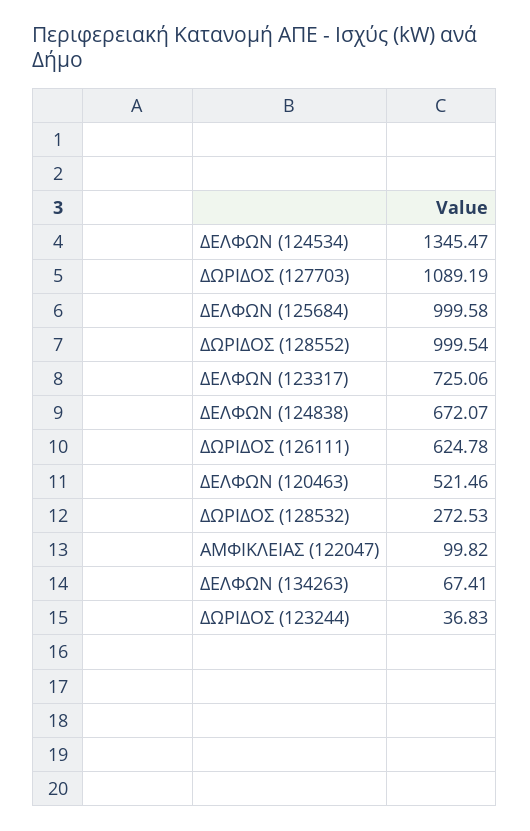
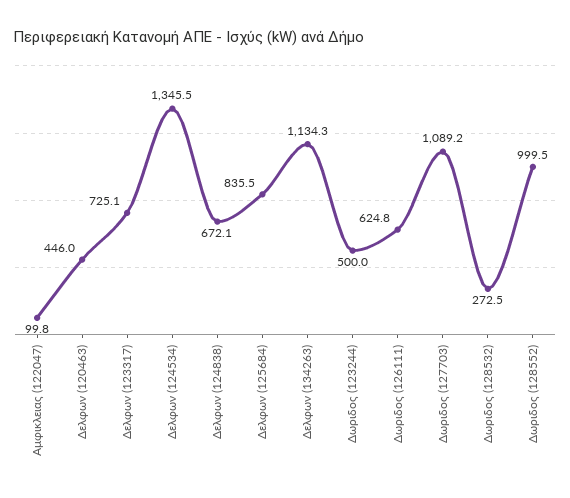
ΔΕΛΦΩΝ (125684): 999.58 -> 835.5
ΔΕΛΦΩΝ (120463): 521.46 -> 446
ΔΕΛΦΩΝ (134263): 67.41 -> 1134.3
ΔΩΡΙΔΟΣ (123244): 36.83 -> 500

